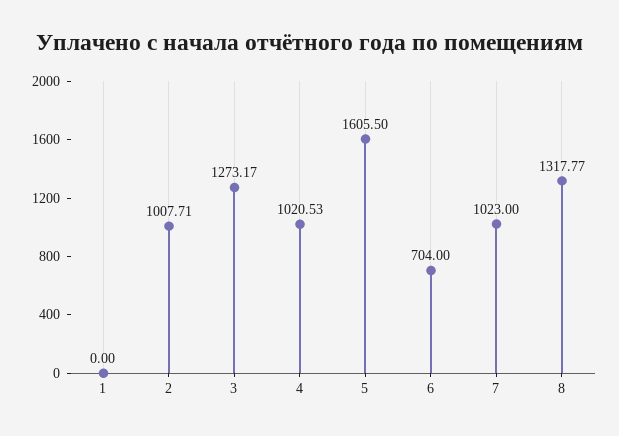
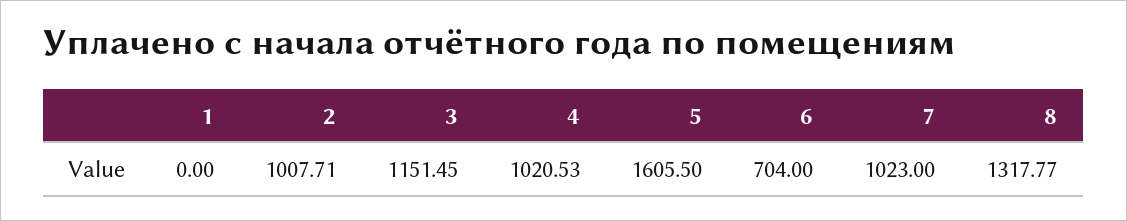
3: 1273.17 -> 1151.45

